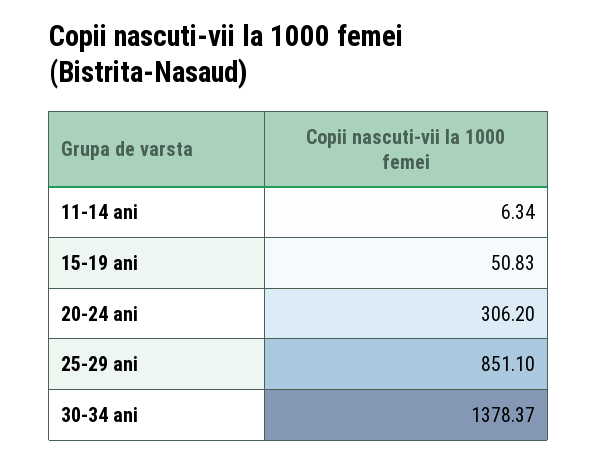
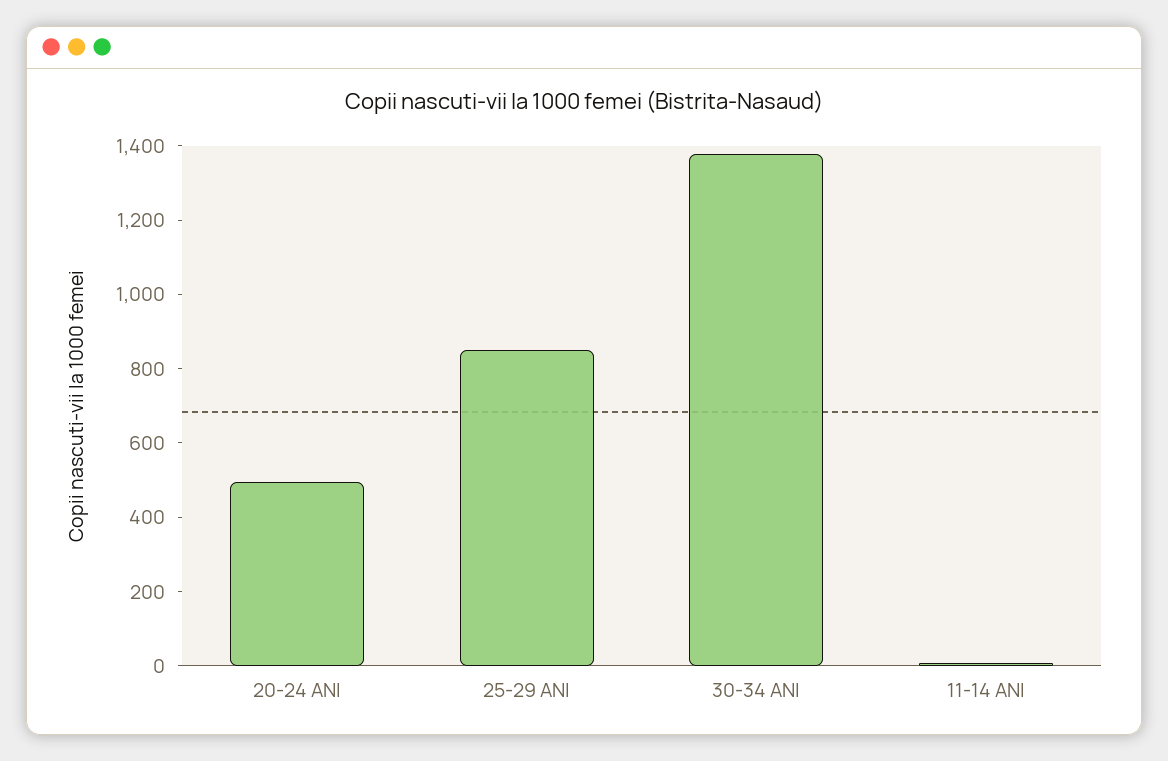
15-19 ani: 50.83 -> none
20-24 ani: 306.2 -> 500

